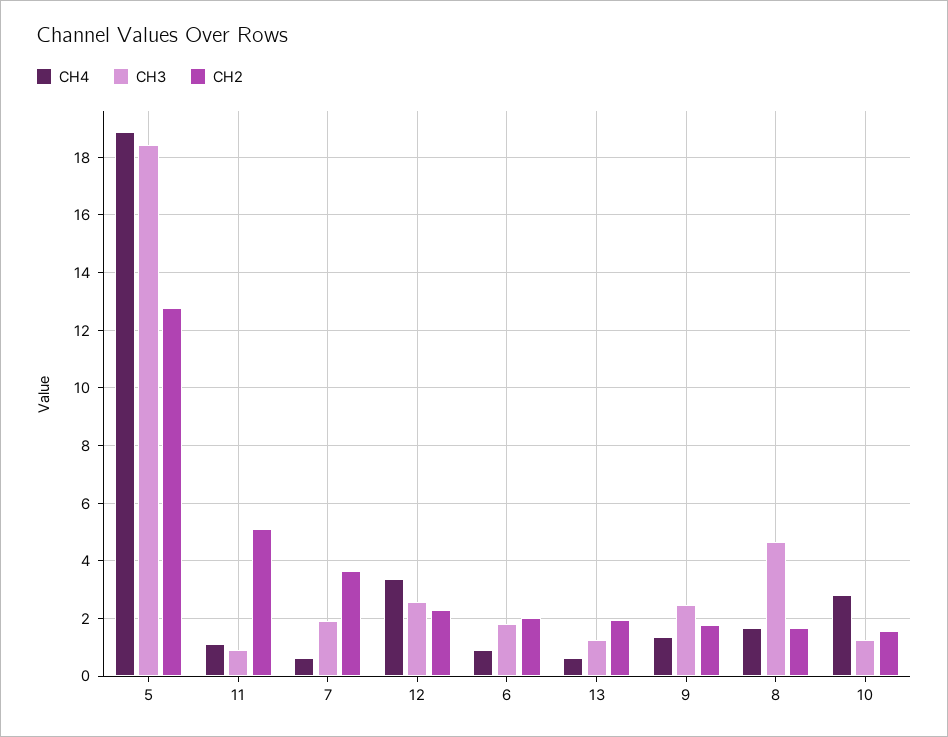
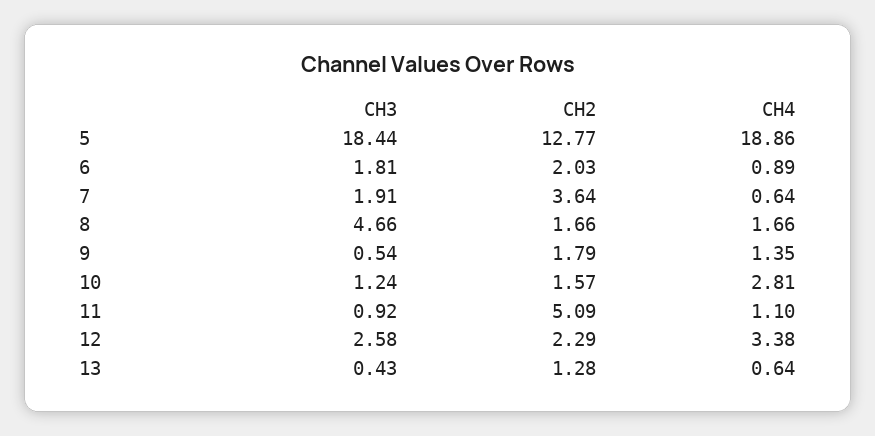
CH3, 13: 1.25 -> 0.43
CH2, 13: 2 -> 1.28
CH3, 9: 2.5 -> 0.54

